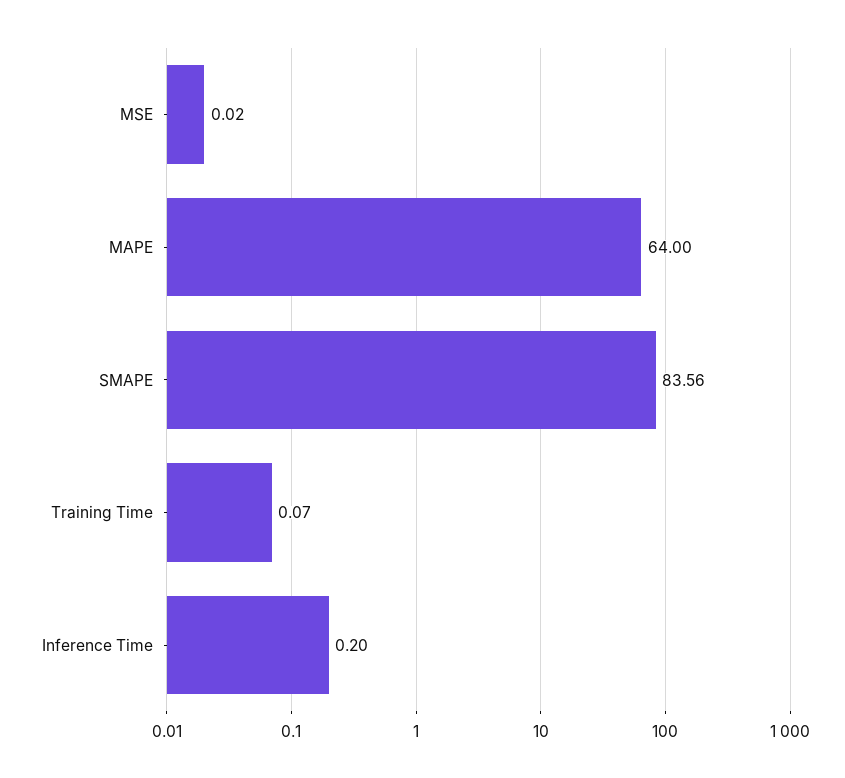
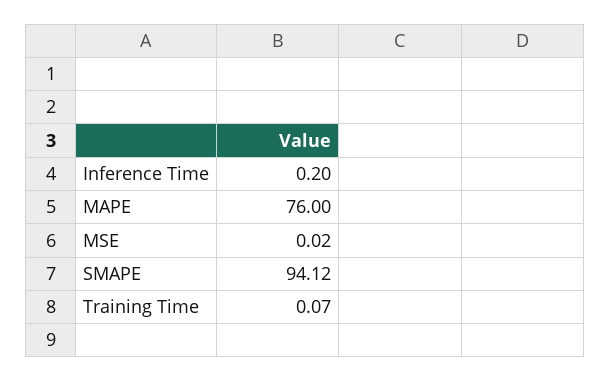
MAPE: 64 -> 76
SMAPE: 83.56 -> 94.12

